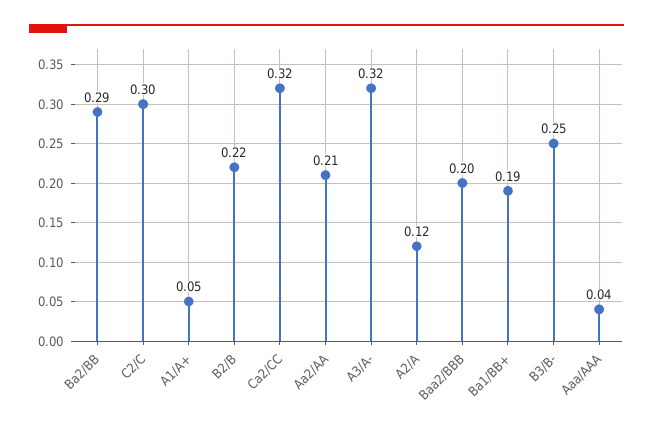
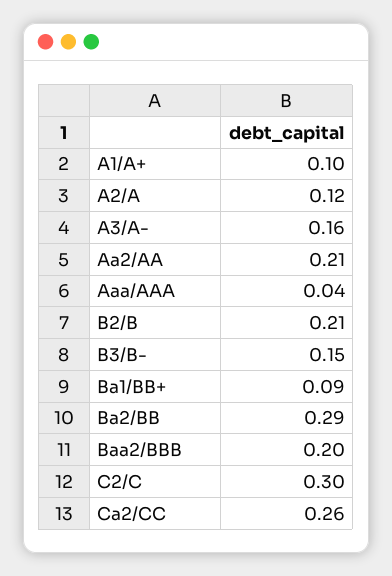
A1/A+: 0.05 -> 0.1
B2/B: 0.22 -> 0.21
Ca2/CC: 0.32 -> 0.26
A3/A-: 0.32 -> 0.16
Ba1/BB+: 0.19 -> 0.09
B3/B-: 0.25 -> 0.15

